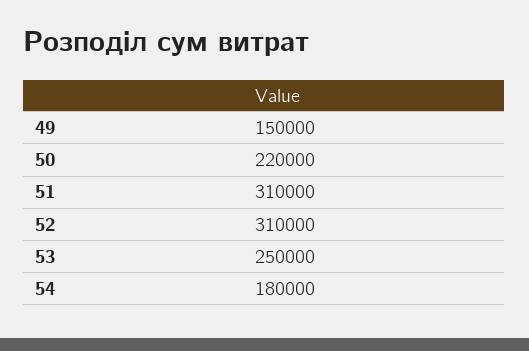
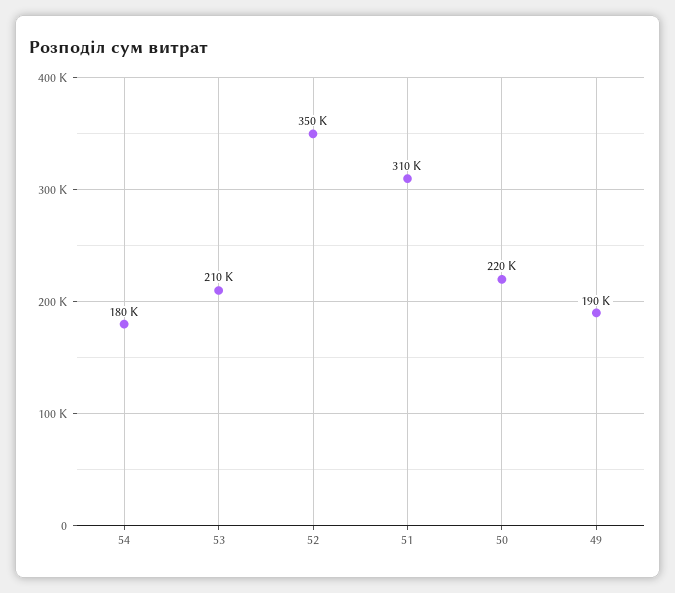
49: 150000 -> 190000
52: 310000 -> 350000
53: 250000 -> 210000

